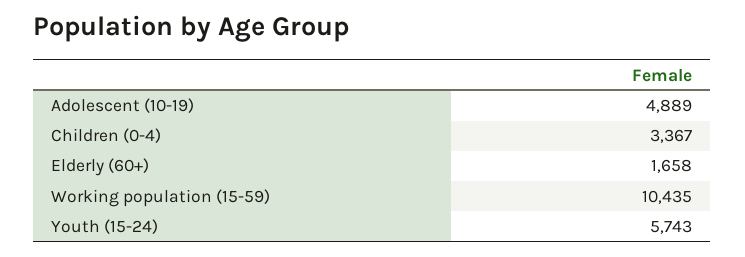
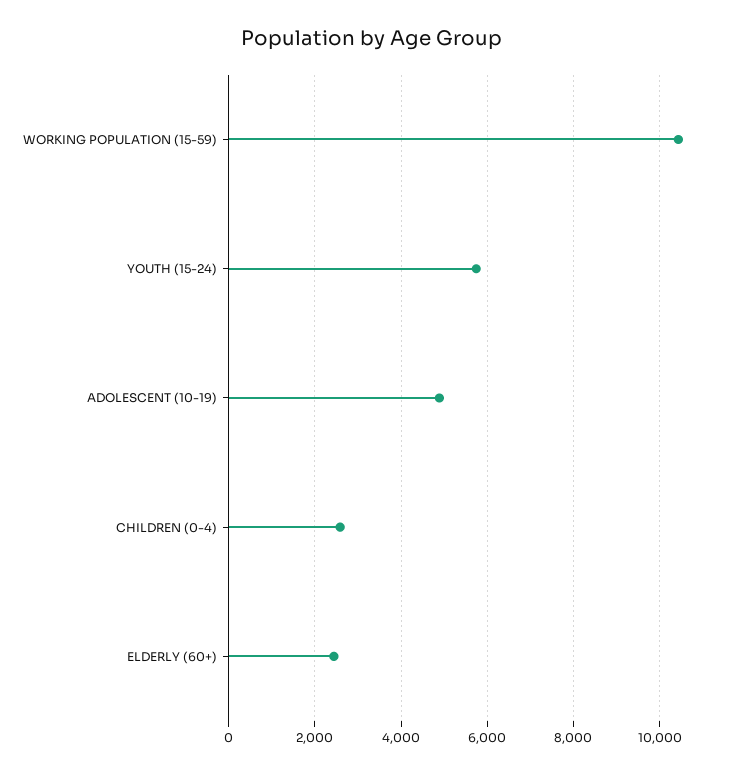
Children (0-4): 3367 -> 2600
Elderly (60+): 1658 -> 2400

